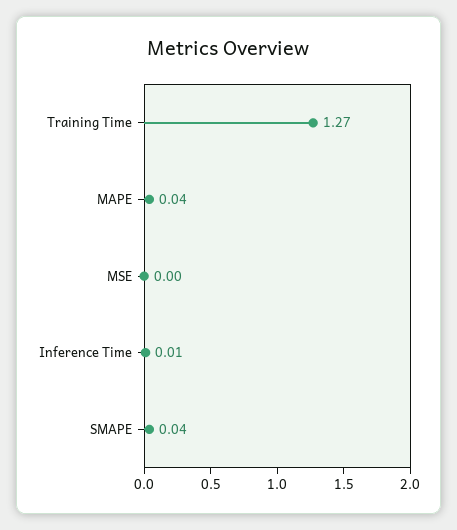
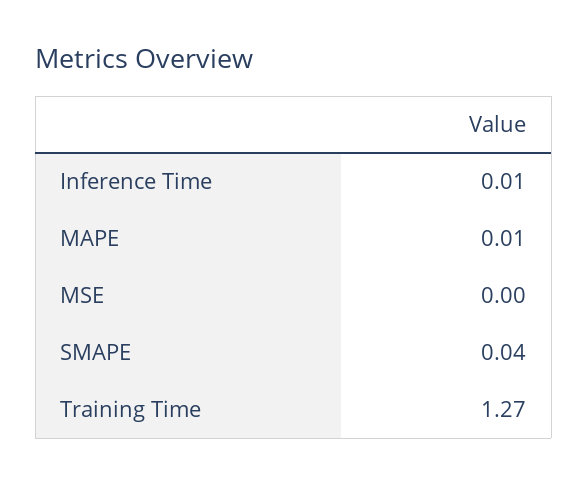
MAPE: 0.04 -> 0.01

